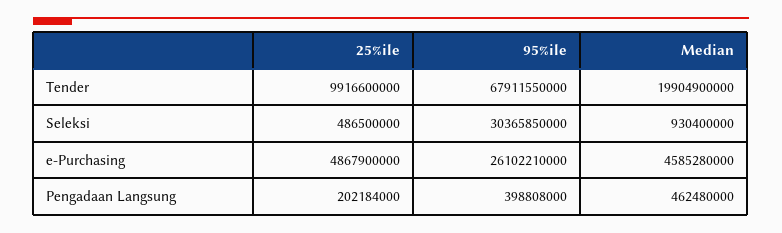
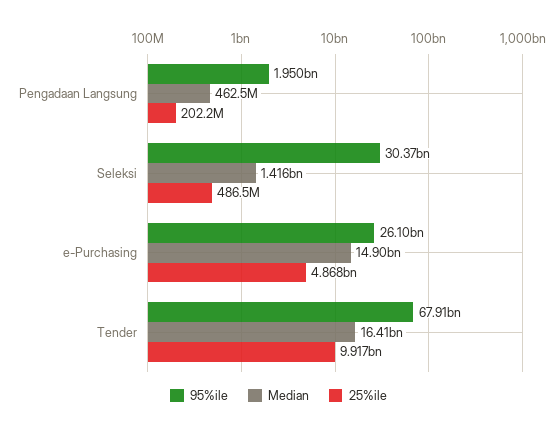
Median, Tender: 19904900000 -> 16410000000
Median, Seleksi: 930400000 -> 1416000000
Median, e-Purchasing: 4585280000 -> 14900000000
95%ile, Pengadaan Langsung: 398808000 -> 1950000000

